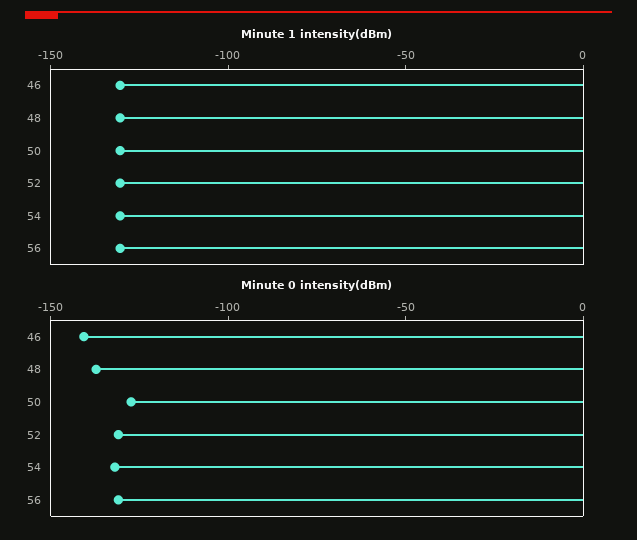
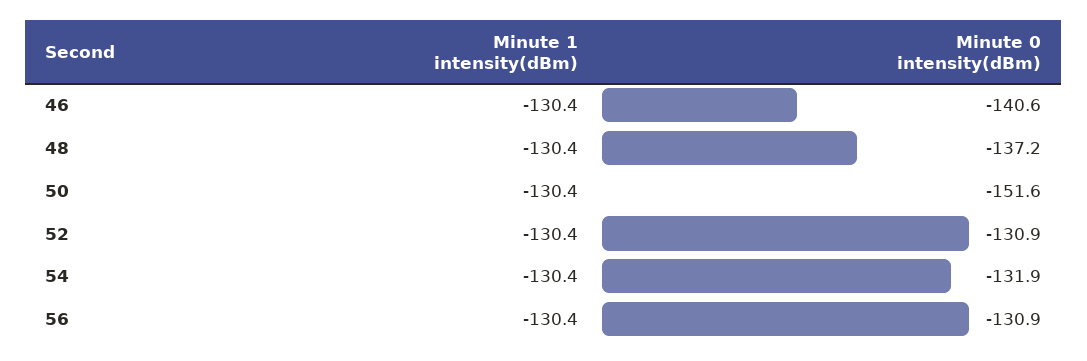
Minute 0 intensity(dBm), 50: -130 -> -151.6

